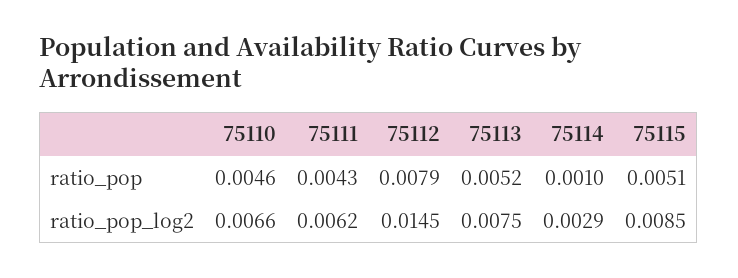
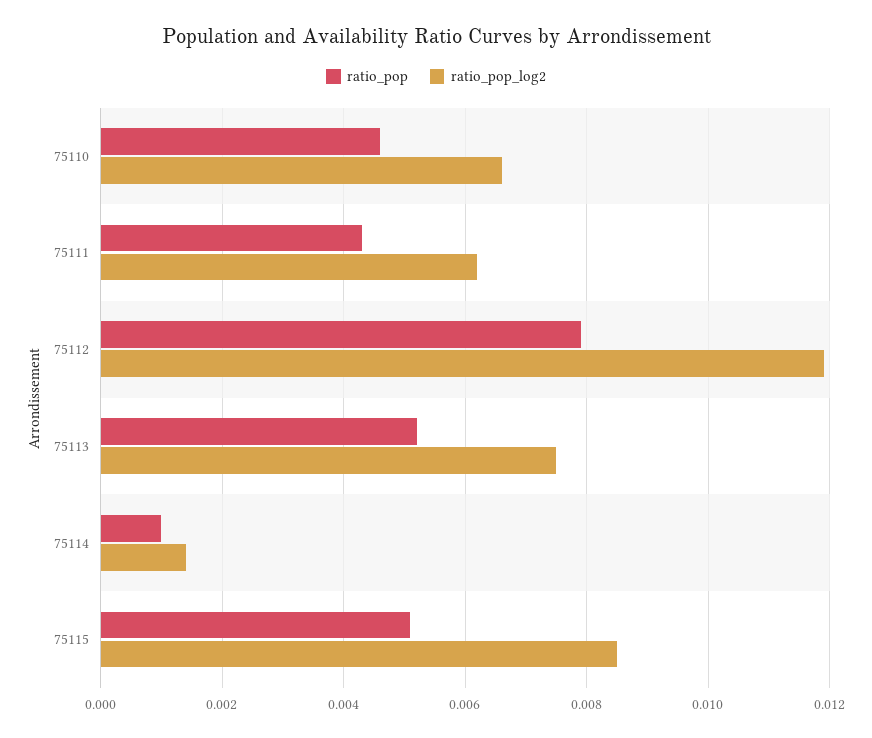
ratio_pop_log2, 75112: 0.0145 -> 0.012
ratio_pop_log2, 75114: 0.0029 -> 0.0015

